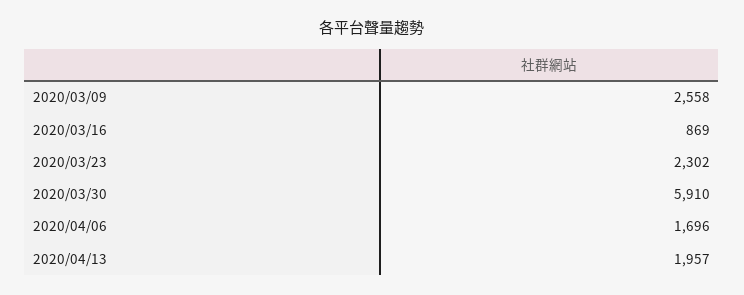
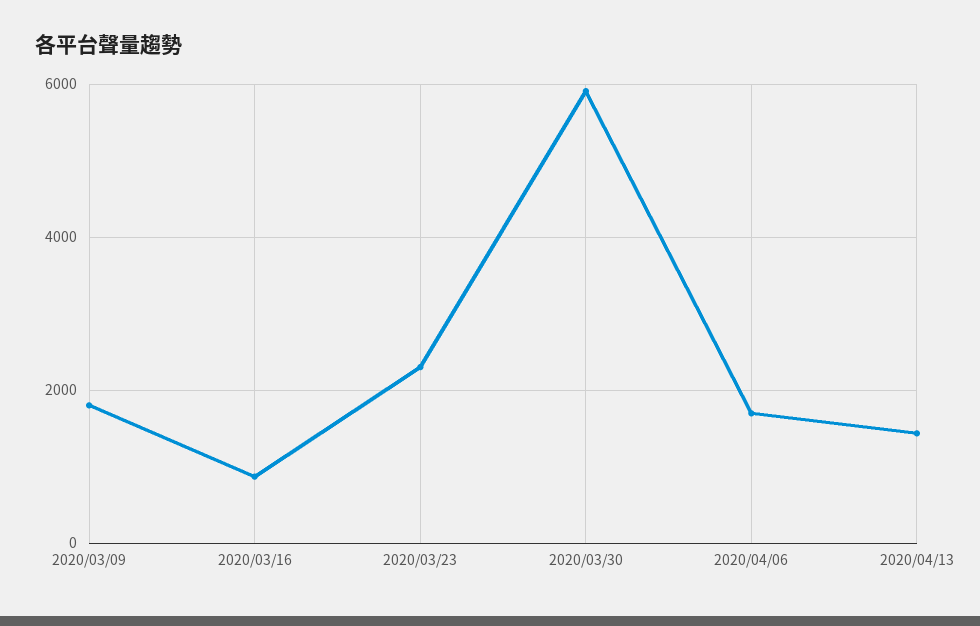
2020/03/09: 2558 -> 1800
2020/04/13: 1957 -> 1400

